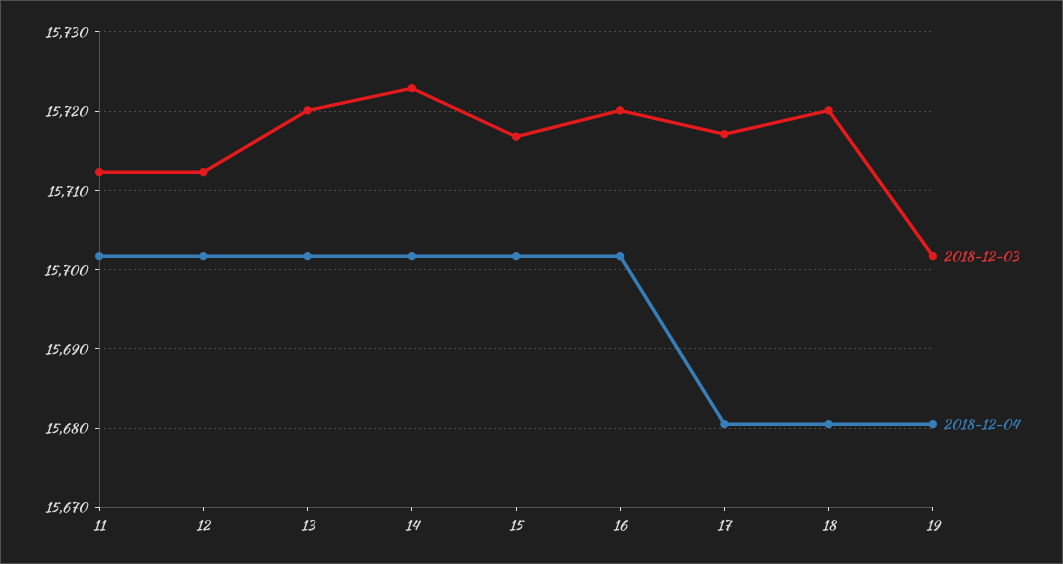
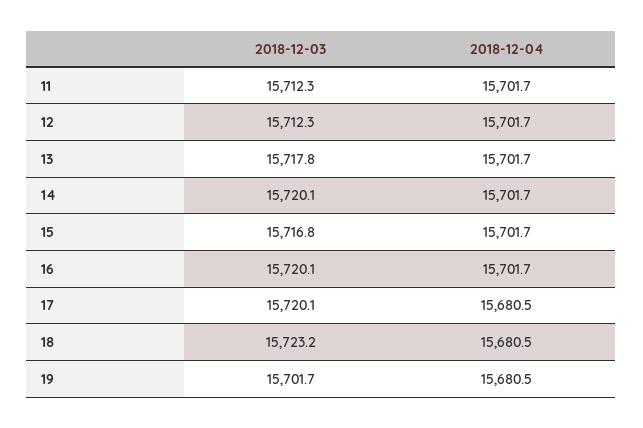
2018-12-03, 13: 15720 -> 15717.8
2018-12-03, 14: 15723 -> 15720.1
2018-12-03, 17: 15717 -> 15720.1
2018-12-03, 18: 15720 -> 15723.2

